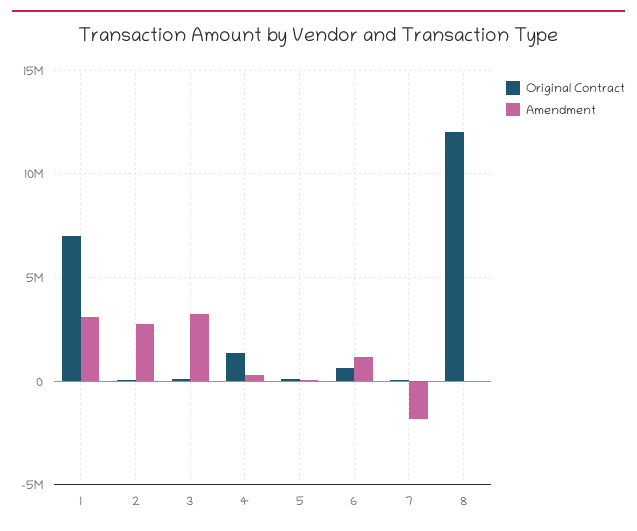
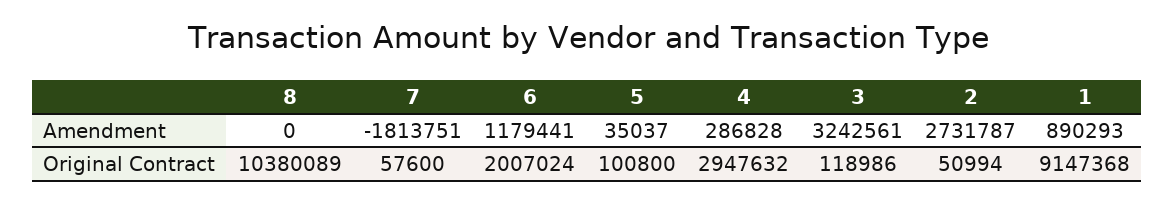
Original Contract, 1: 7000000 -> 9147368
Amendment, 1: 3000000 -> 890293
Original Contract, 4: 1500000 -> 2947632
Original Contract, 6: 500000 -> 2007024
Original Contract, 8: 12000000 -> 10380089

